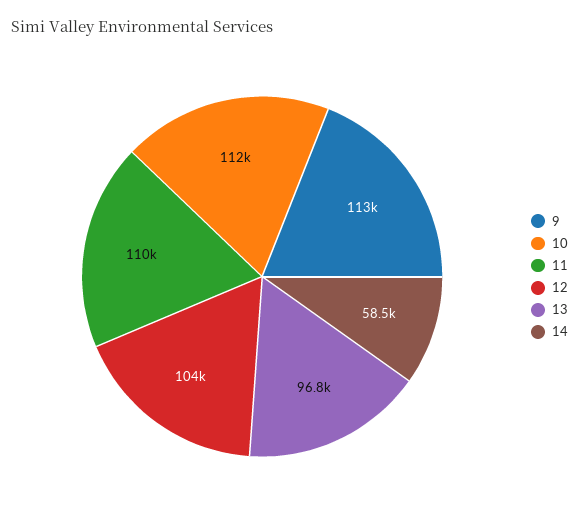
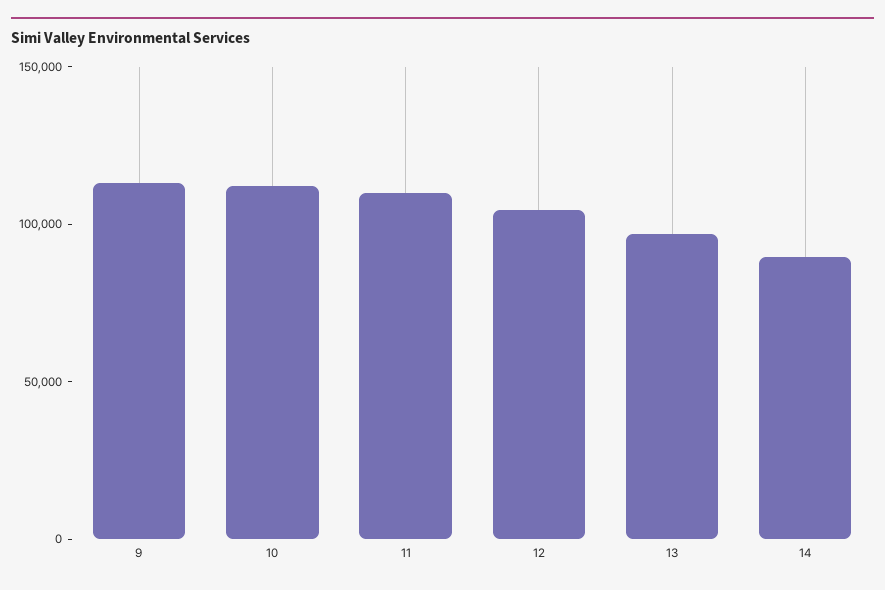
14: 58500 -> 90000

